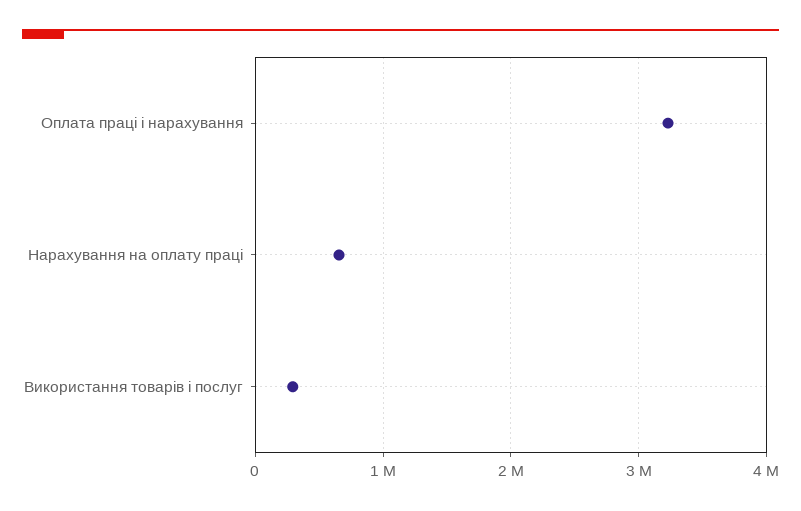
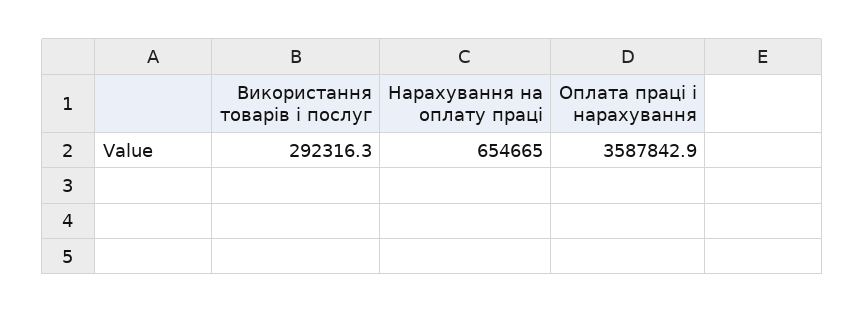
Оплата праці і нарахування: 3200000 -> 3587842.9

